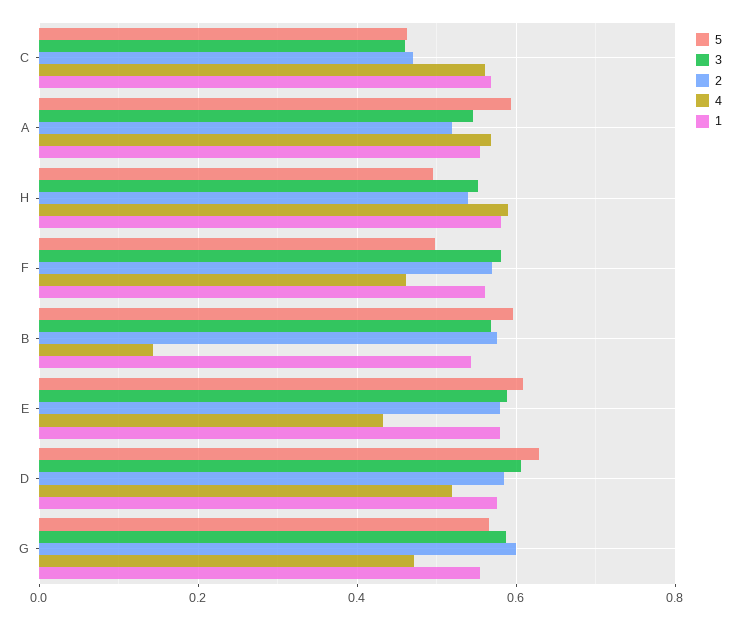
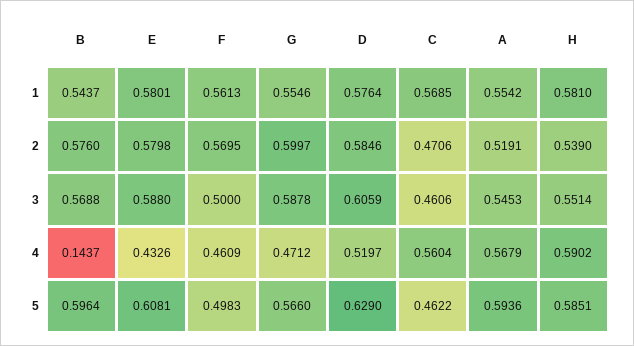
5, H: 0.5 -> 0.5851
3, F: 0.58 -> 0.5

